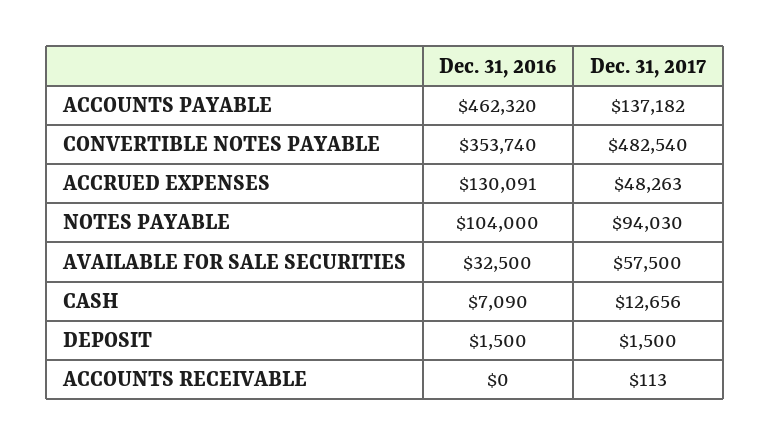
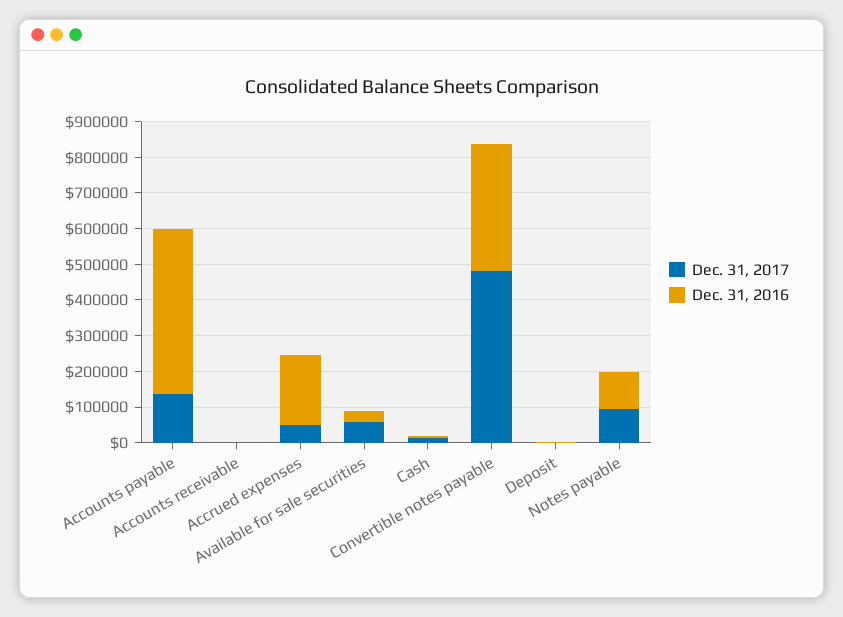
Dec. 31, 2016, ACCRUED EXPENSES: 130091 -> 200000

